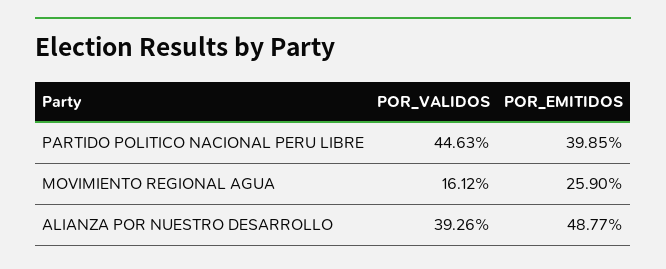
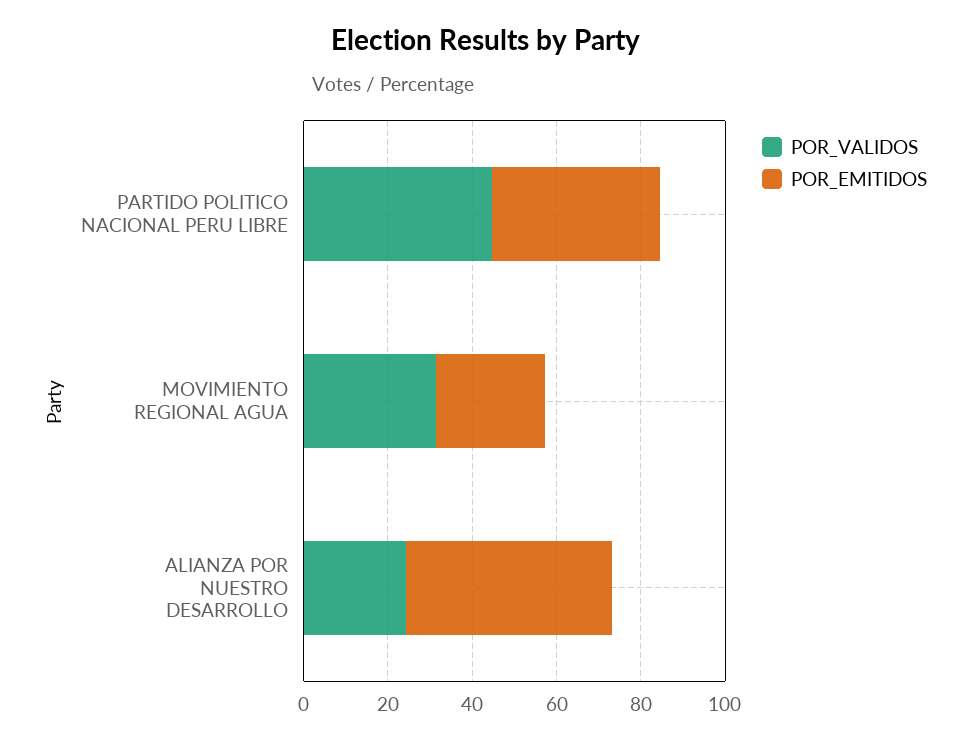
POR_VALIDOS, MOVIMIENTO REGIONAL AGUA: 16.12 -> 30
POR_VALIDOS, ALIANZA POR NUESTRO DESARROLLO: 39.26 -> 25

